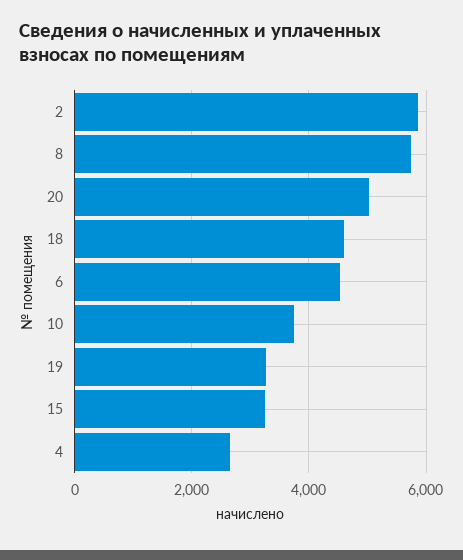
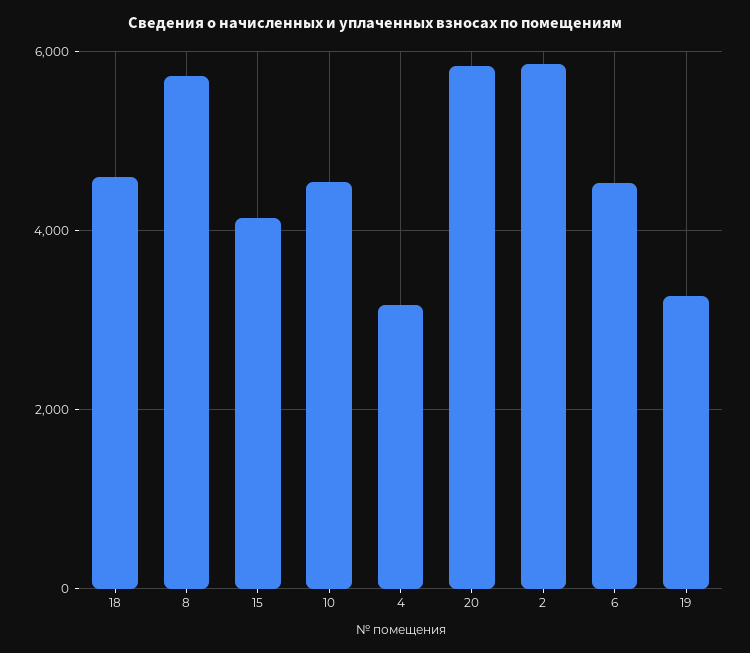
20: 5000 -> 5800
10: 3800 -> 4600
15: 3200 -> 4200
4: 2600 -> 3200

